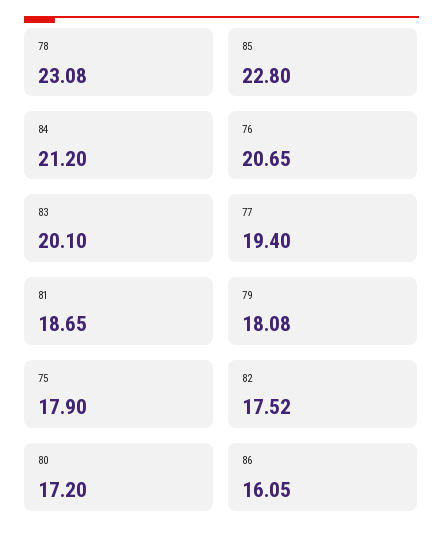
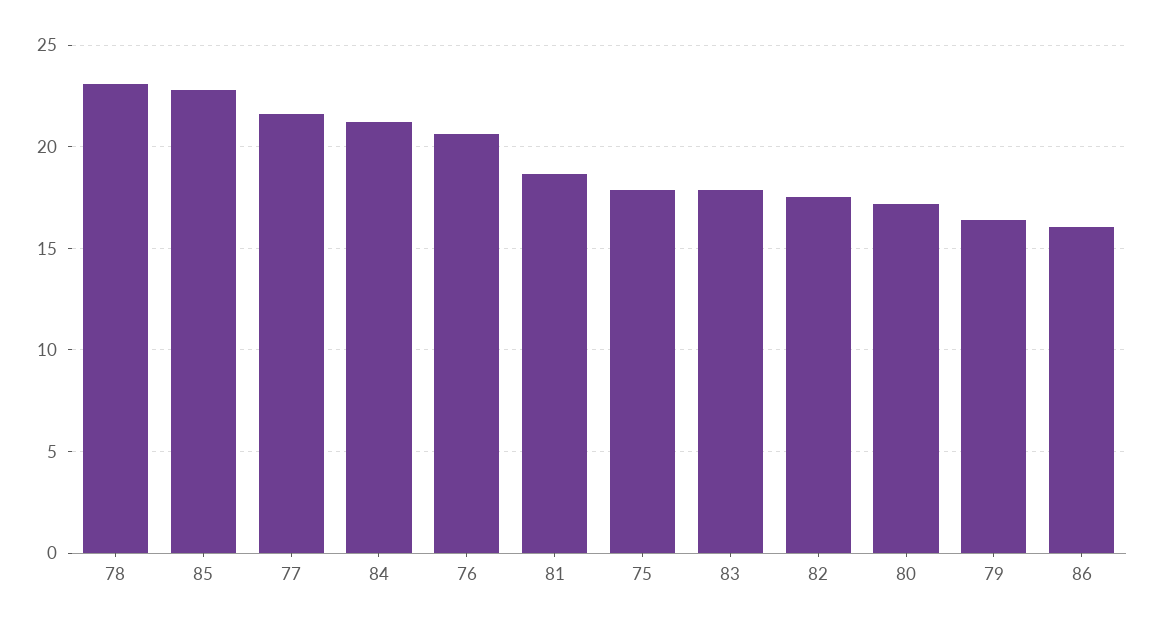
83: 20.1 -> 18
77: 19.4 -> 21.5
79: 18.08 -> 16.5

